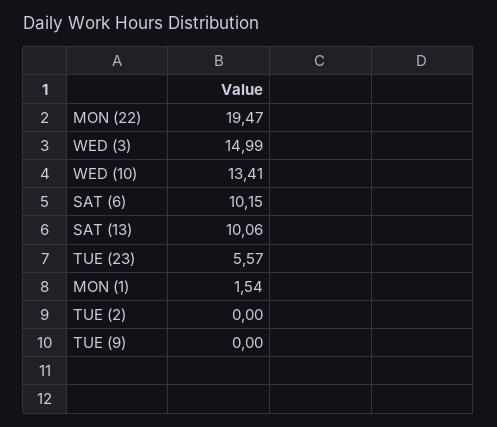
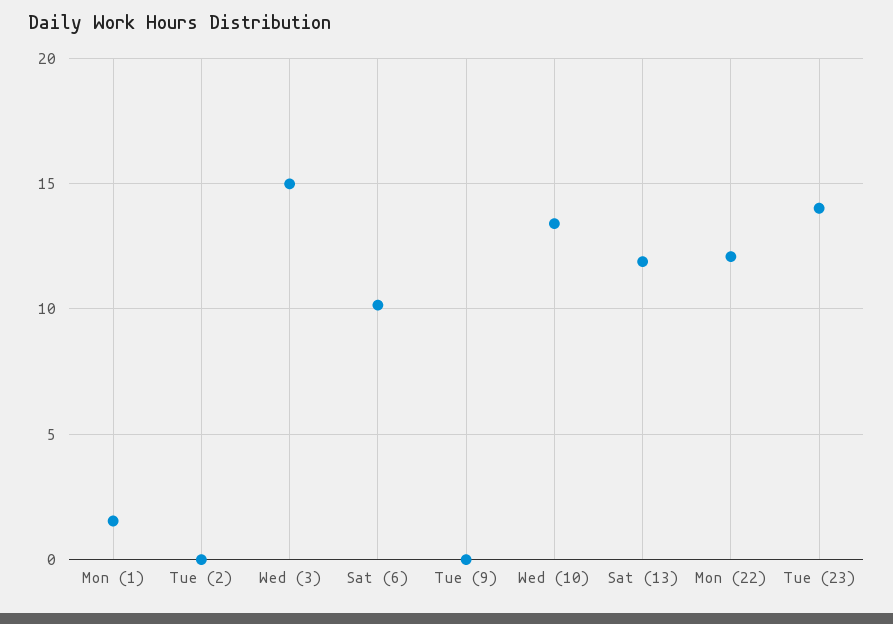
MON (22): 19.47 -> 12
SAT (13): 10.06 -> 12
TUE (23): 5.57 -> 14

